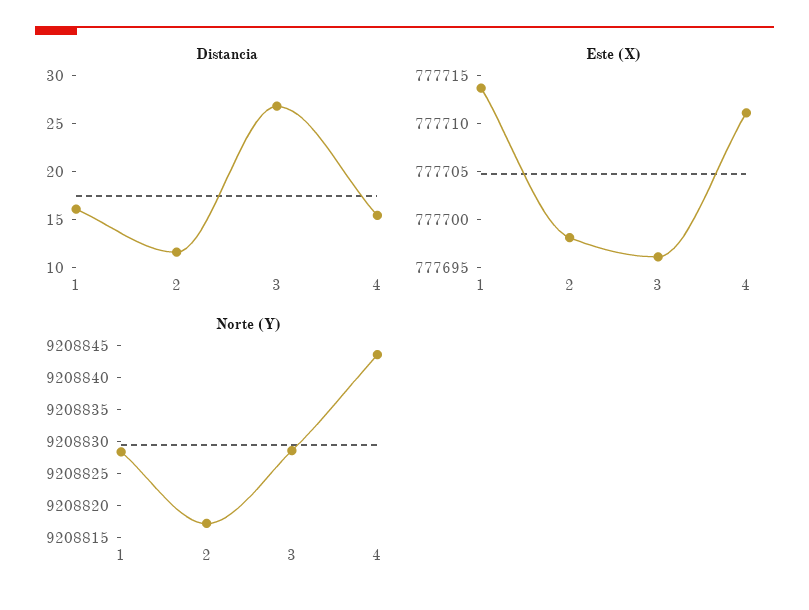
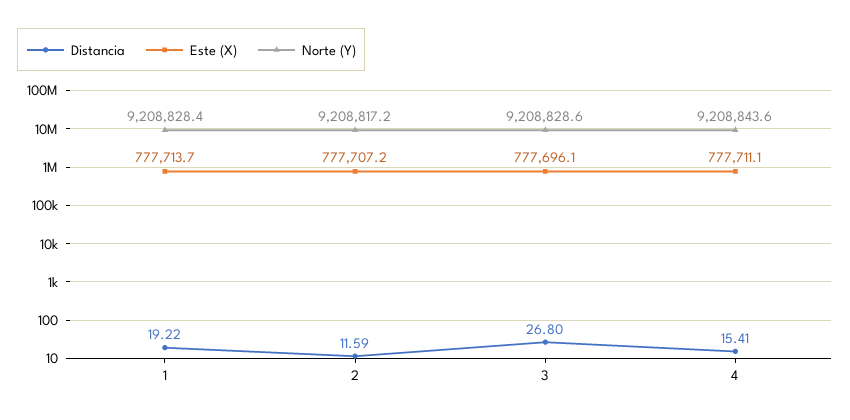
Distancia, 1: 16 -> 19.22
Este (X), 2: 777698 -> 777707.2

